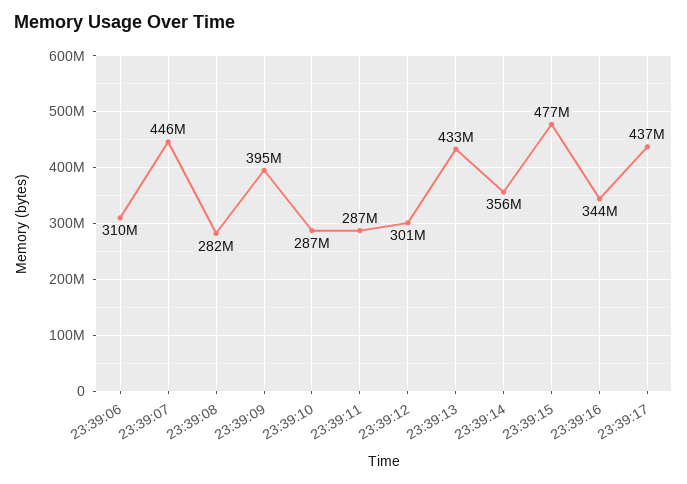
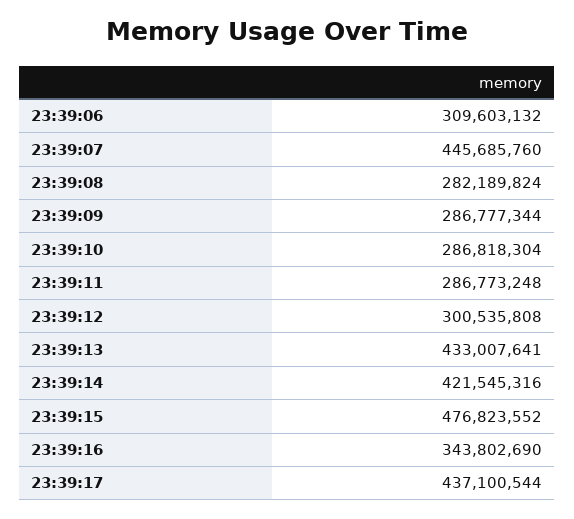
23:39:09: 395000000 -> 286777344
23:39:14: 356000000 -> 421545316

